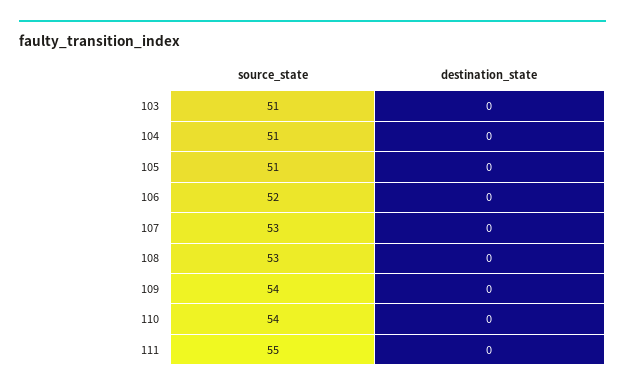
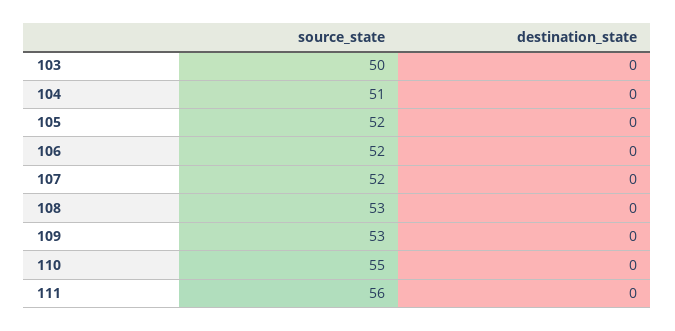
source_state, 103: 51 -> 50
source_state, 105: 51 -> 52
source_state, 107: 53 -> 52
source_state, 109: 54 -> 53
source_state, 110: 54 -> 55
source_state, 111: 55 -> 56

